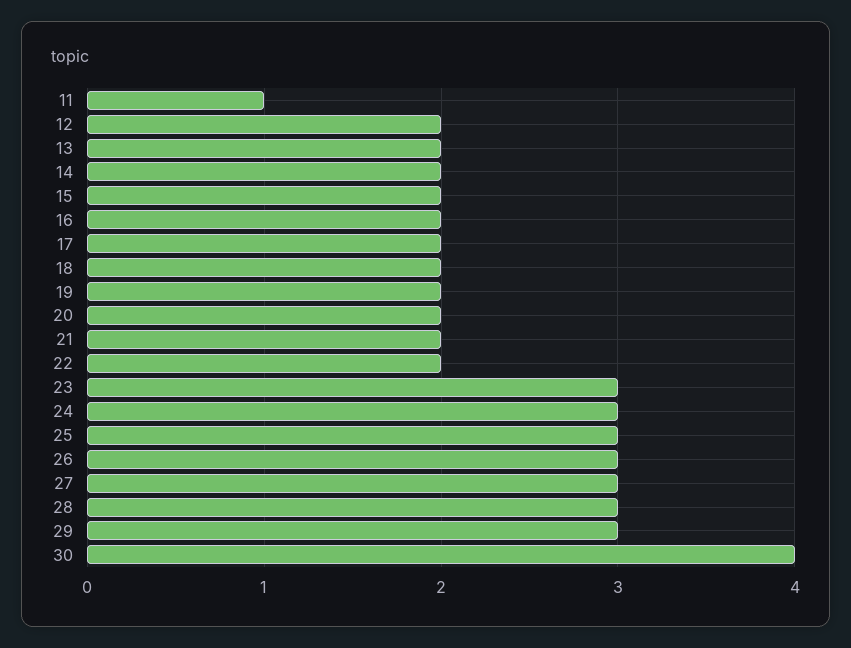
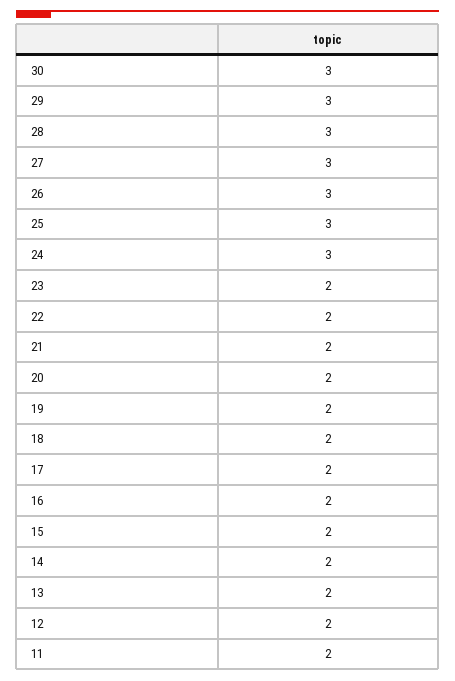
11: 1 -> 2
23: 3 -> 2
30: 4 -> 3

